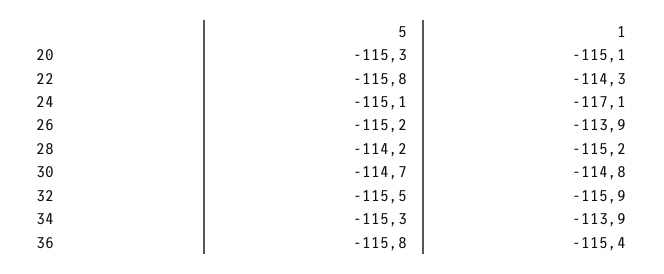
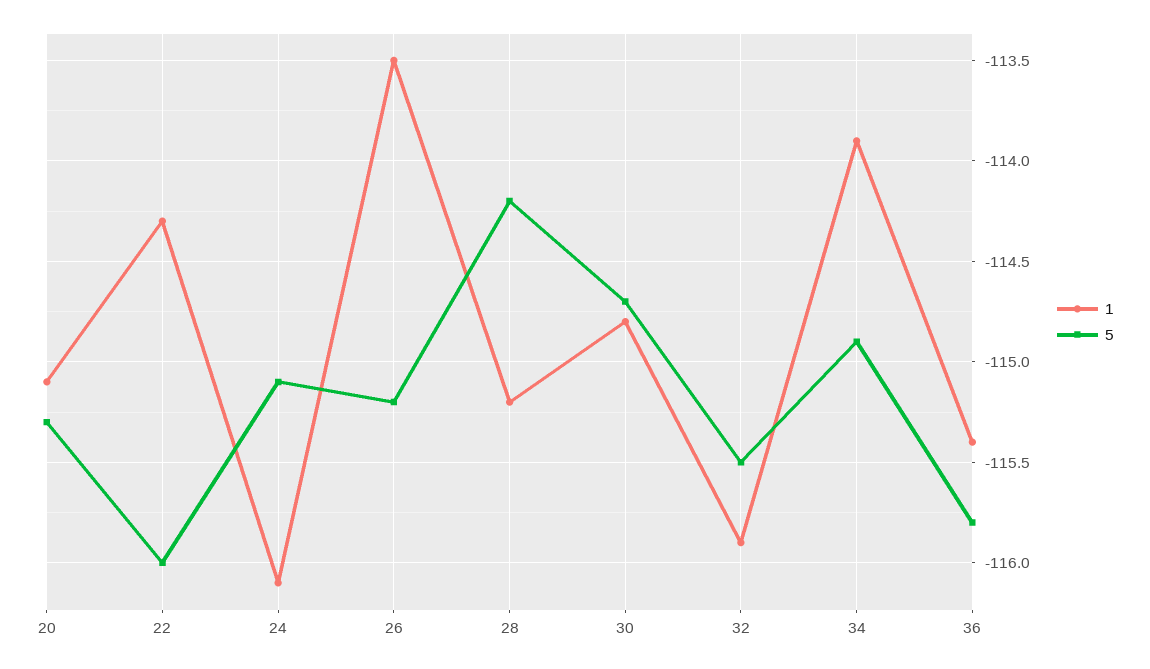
5, 22: -115.8 -> -116
1, 24: -117.1 -> -116.1
1, 26: -113.9 -> -113.5
5, 34: -115.3 -> -114.9

